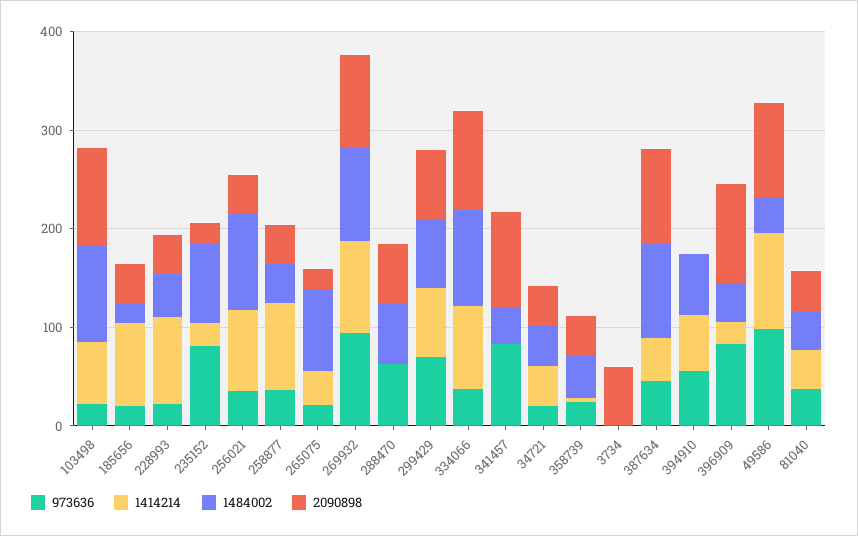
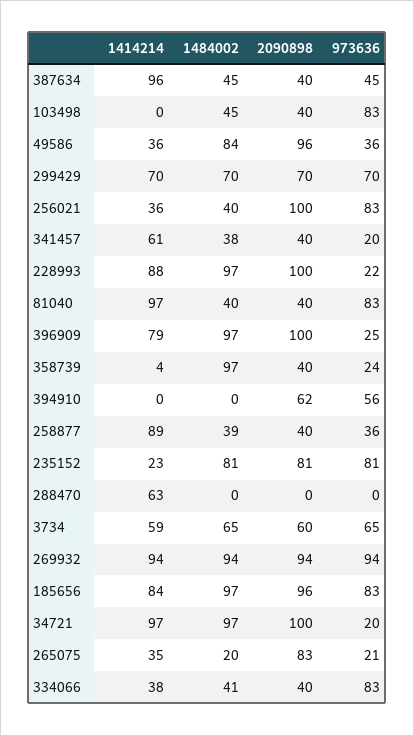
973636, 103498: 20 -> 83
1414214, 103498: 60 -> 0
1484002, 103498: 100 -> 45
2090898, 103498: 100 -> 40
973636, 185656: 20 -> 83
1484002, 185656: 20 -> 97
2090898, 185656: 40 -> 96
1484002, 228993: 40 -> 97
2090898, 228993: 40 -> 100
2090898, 235152: 20 -> 81
973636, 256021: 40 -> 83
1414214, 256021: 80 -> 36
1484002, 256021: 100 -> 40
2090898, 256021: 40 -> 100
1484002, 265075: 80 -> 20
2090898, 265075: 20 -> 83
973636, 288470: 60 -> 0
1414214, 288470: 0 -> 63
1484002, 288470: 60 -> 0
2090898, 288470: 60 -> 0
973636, 334066: 40 -> 83
1414214, 334066: 80 -> 38
1484002, 334066: 100 -> 41
2090898, 334066: 100 -> 40
973636, 341457: 80 -> 20
1414214, 341457: 0 -> 61
2090898, 341457: 100 -> 40
1414214, 34721: 40 -> 97
1484002, 34721: 40 -> 97
2090898, 34721: 40 -> 100
1484002, 358739: 40 -> 97
973636, 3734: 0 -> 65
1414214, 3734: 0 -> 59
1484002, 3734: 0 -> 65
1414214, 387634: 40 -> 96
1484002, 387634: 100 -> 45
2090898, 387634: 100 -> 40
1414214, 394910: 60 -> 0
1484002, 394910: 60 -> 0
2090898, 394910: 0 -> 62
973636, 396909: 80 -> 25
1414214, 396909: 20 -> 79
1484002, 396909: 40 -> 97
973636, 49586: 100 -> 36
1414214, 49586: 100 -> 36
1484002, 49586: 40 -> 84
973636, 81040: 40 -> 83
1414214, 81040: 40 -> 97

